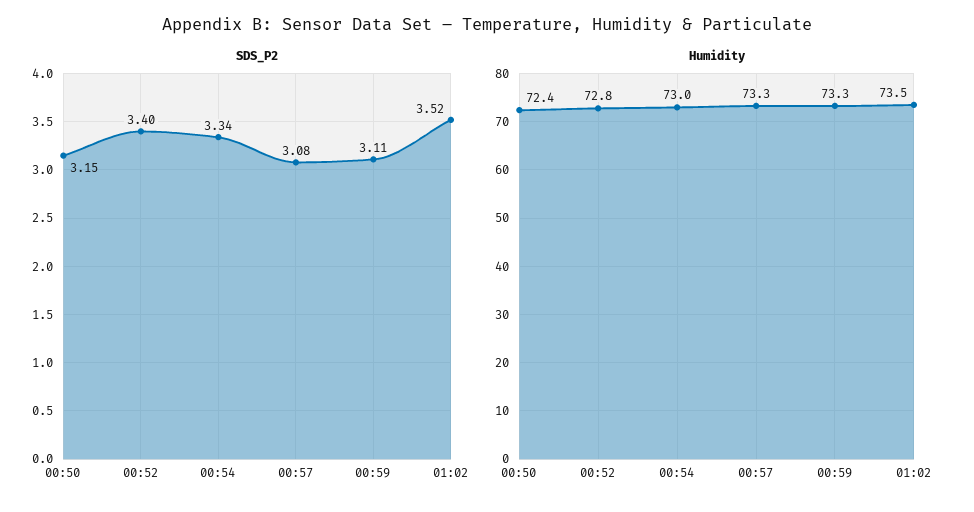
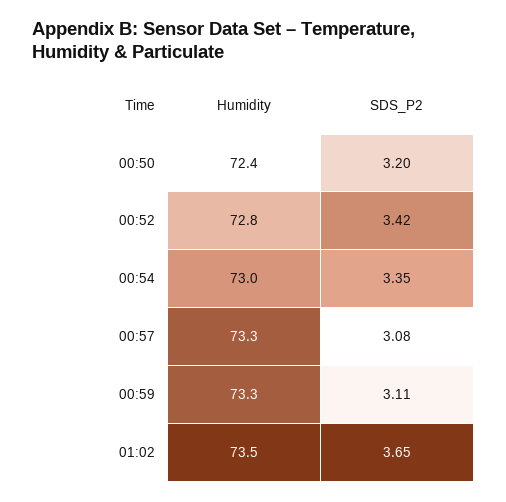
SDS_P2, 00:50: 3.15 -> 3.2
SDS_P2, 00:52: 3.4 -> 3.42
SDS_P2, 00:54: 3.34 -> 3.35
SDS_P2, 01:02: 3.52 -> 3.65

